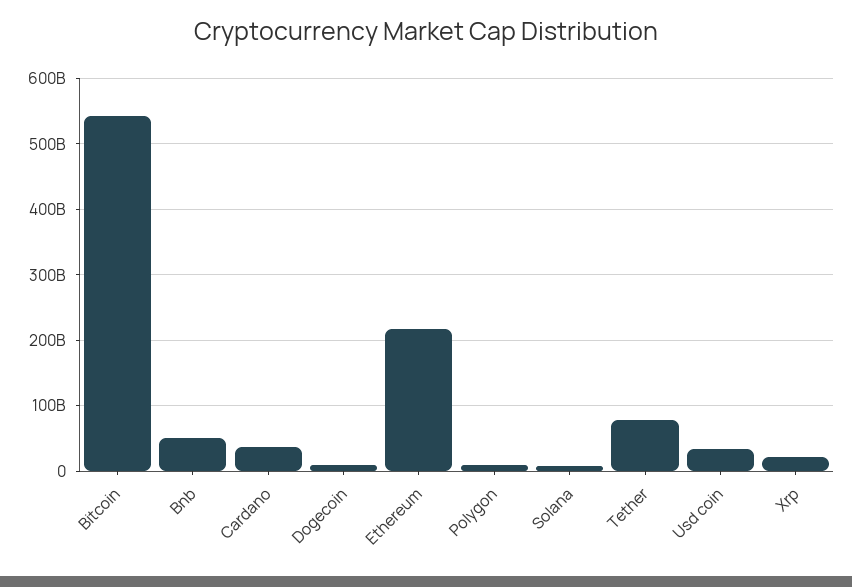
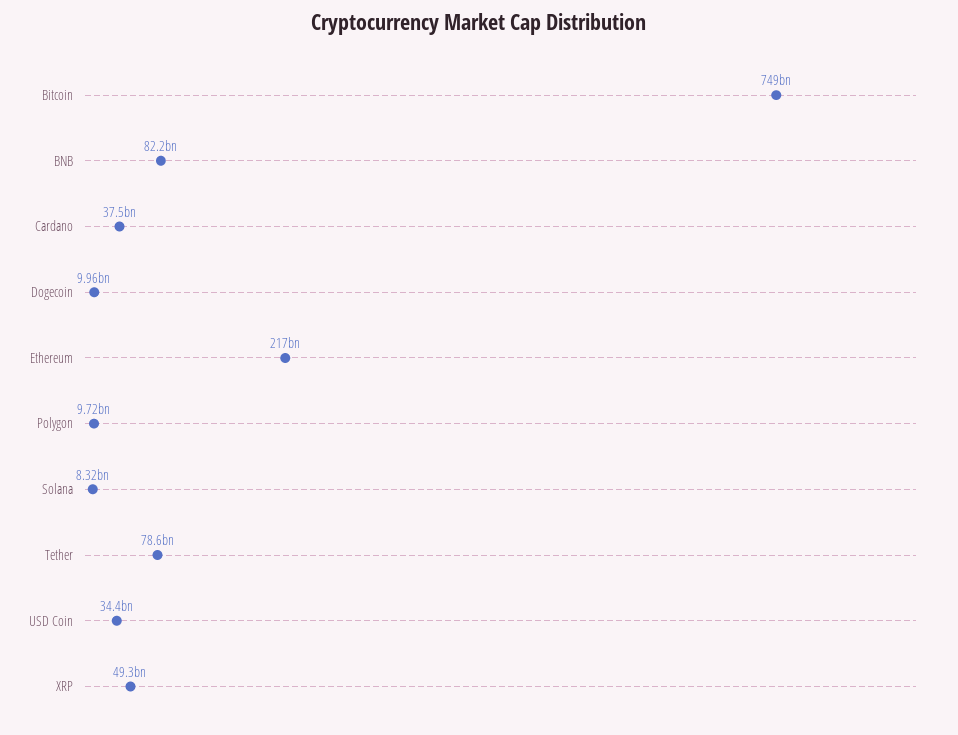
Bitcoin: 540000000000 -> 749000000000
Bnb: 50000000000 -> 82200000000
Xrp: 20000000000 -> 49300000000

